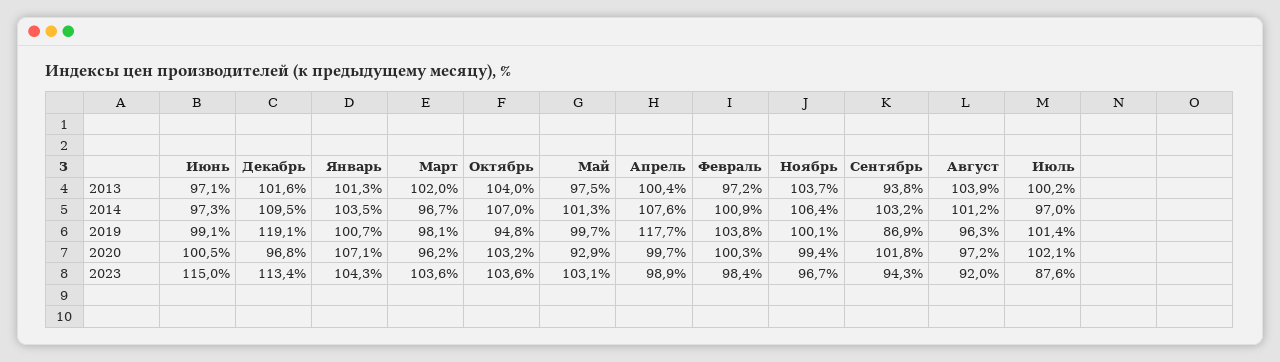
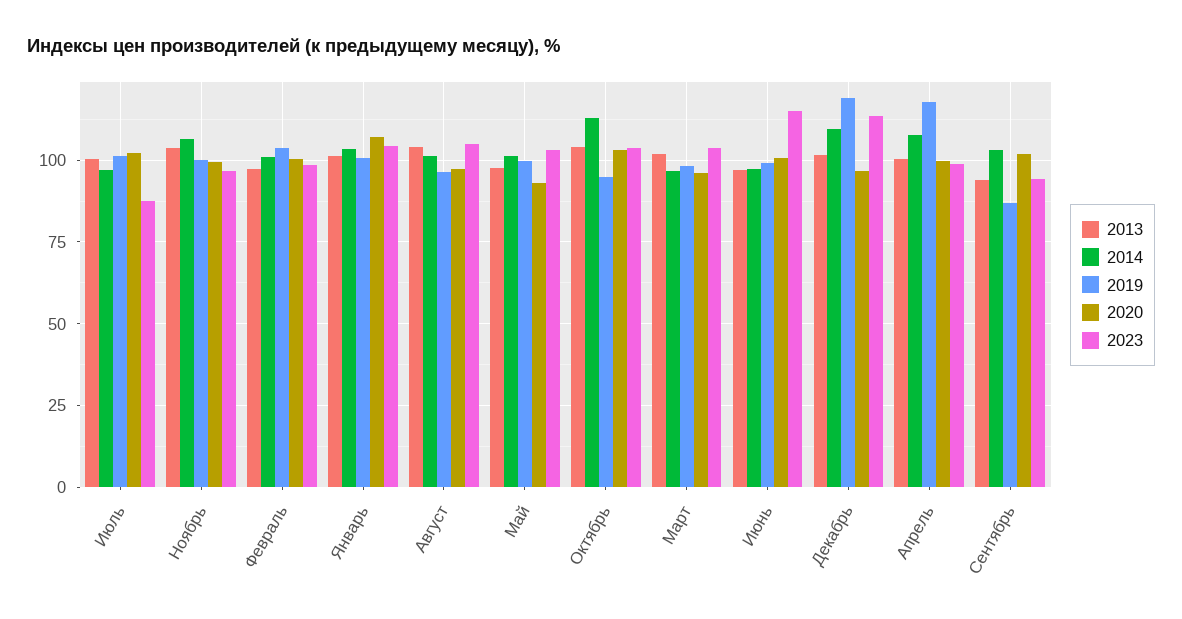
2014, Октябрь: 107 -> 112.5
2023, Август: 92 -> 105

